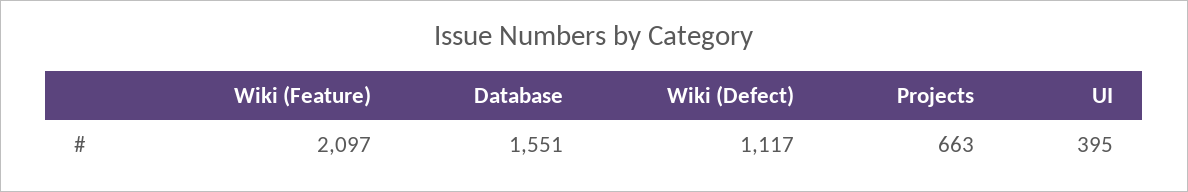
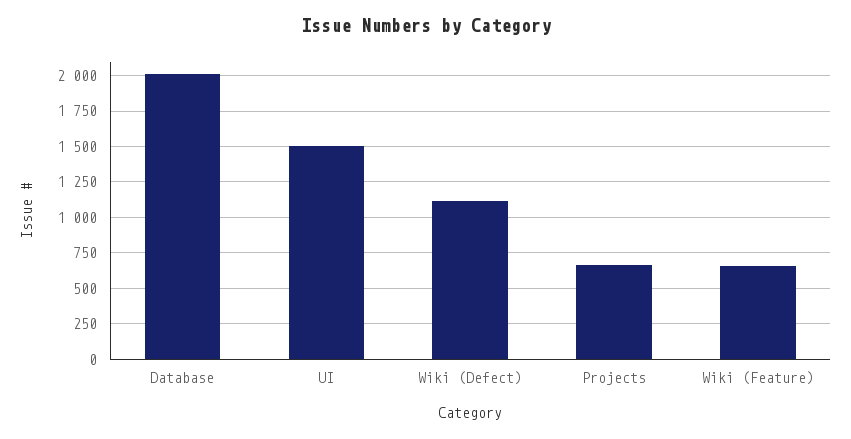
Wiki (Feature): 2097 -> 650
Database: 1551 -> 2000
UI: 395 -> 1500

